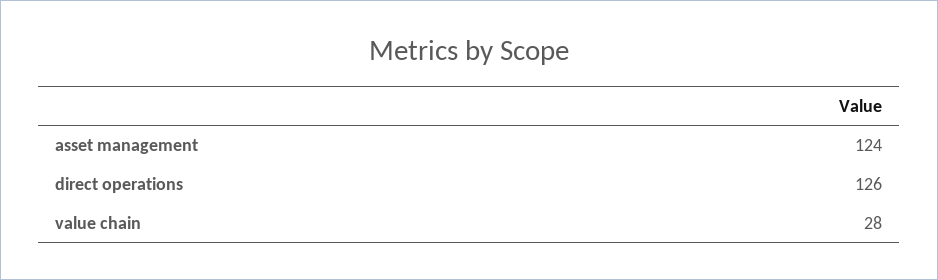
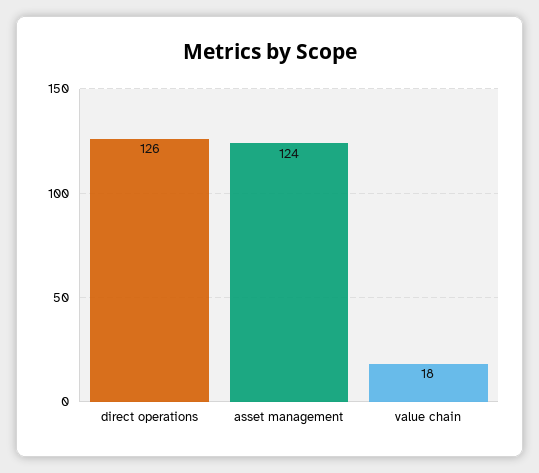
value chain: 28 -> 18

